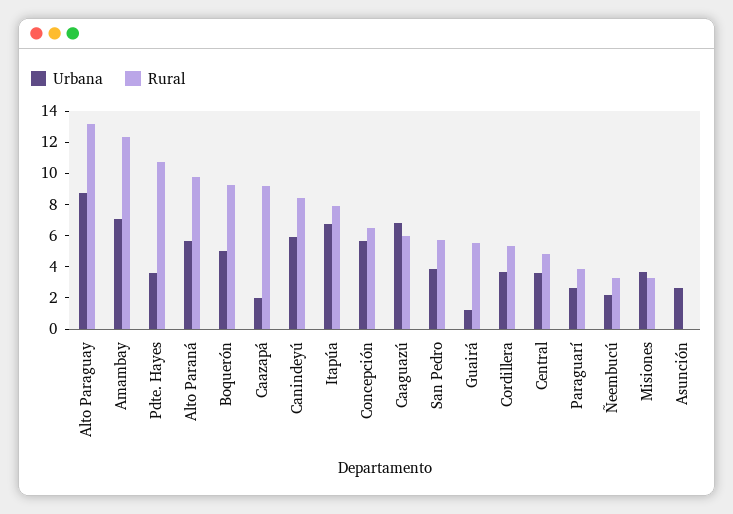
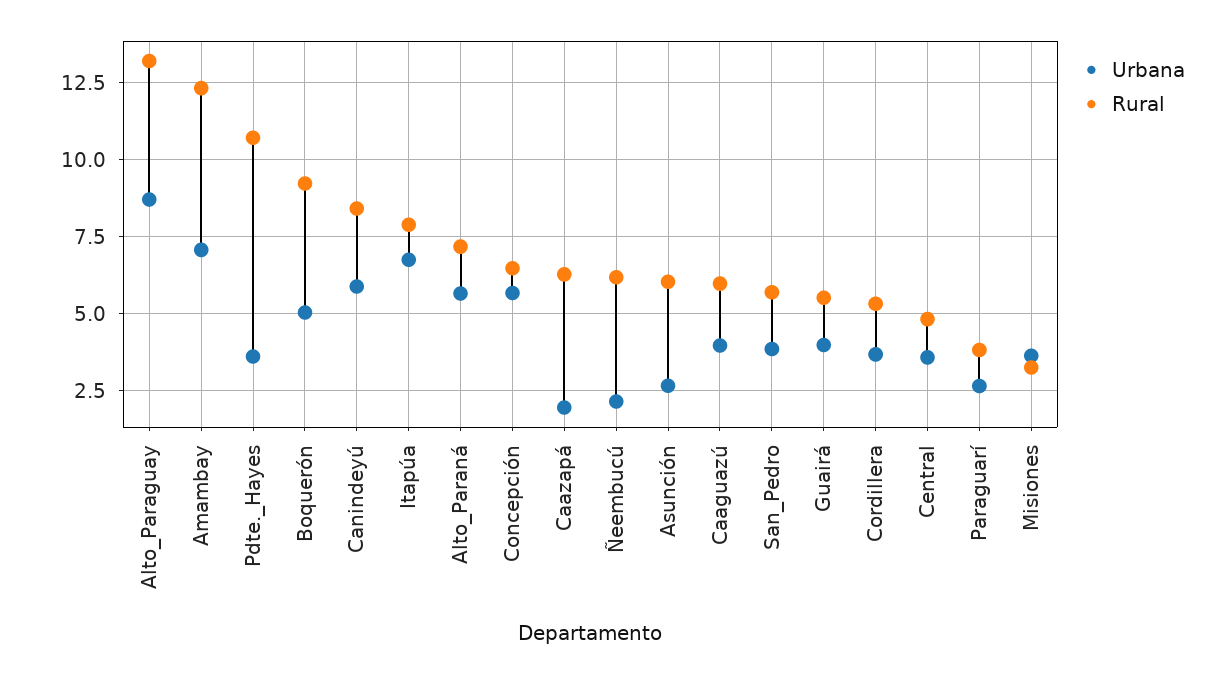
Rural, Alto Paraná: 10 -> 7.25
Rural, Caazapá: 9 -> 6.25
Urbana, Caaguazú: 7 -> 4
Urbana, Guairá: 1 -> 4
Rural, Ñeembucú: 3 -> 6.25
Rural, Asunción: 0 -> 6

